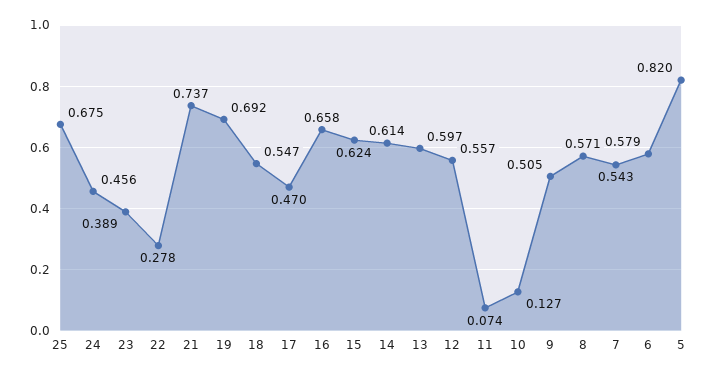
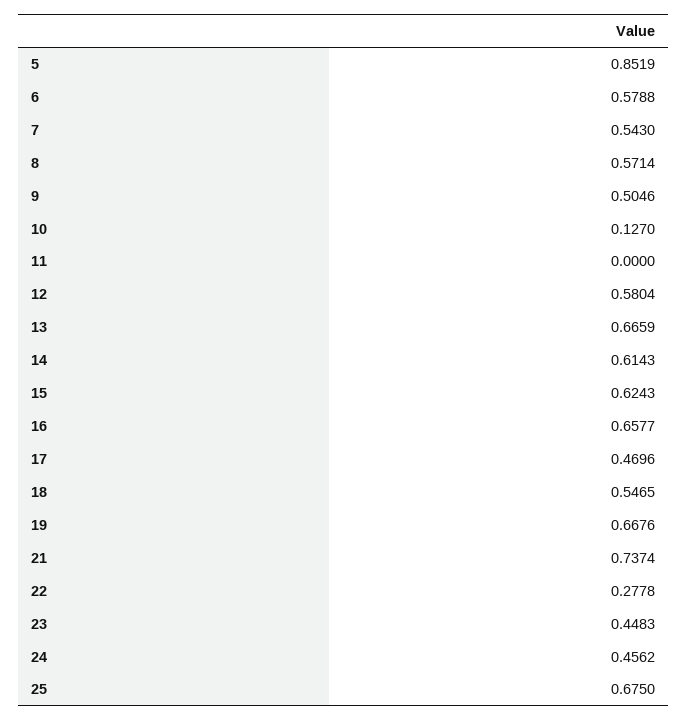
23: 0.389 -> 0.4483
19: 0.692 -> 0.6676
13: 0.597 -> 0.6659
12: 0.557 -> 0.5804
11: 0.074 -> 0
5: 0.82 -> 0.8519

